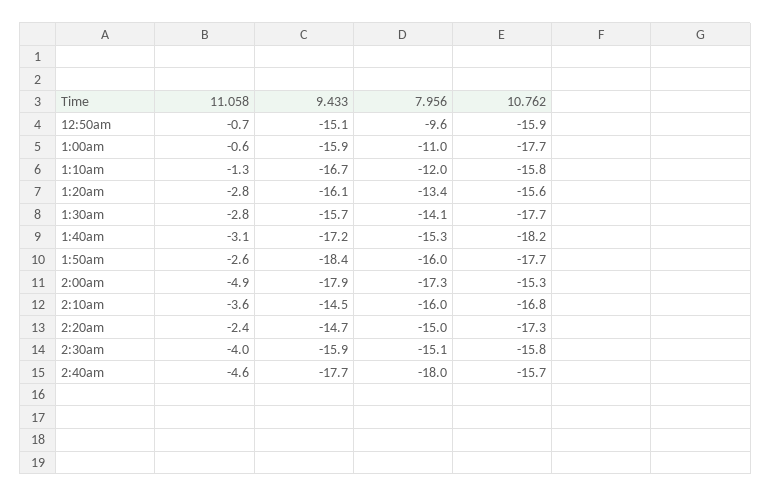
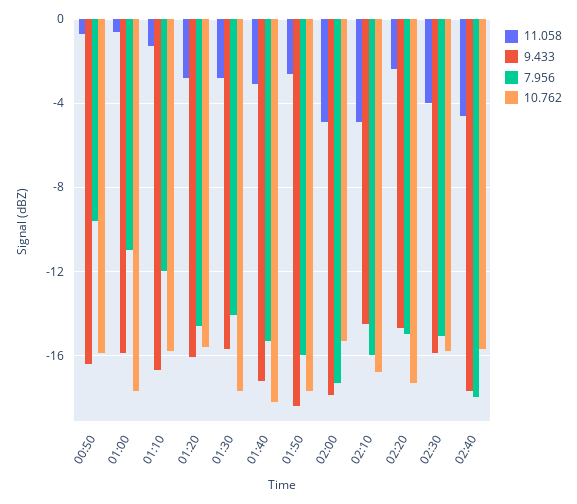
9.433, 12:50am: -15.1 -> -16.5
7.956, 1:20am: -13.4 -> -14.5
11.058, 2:10am: -3.6 -> -5

